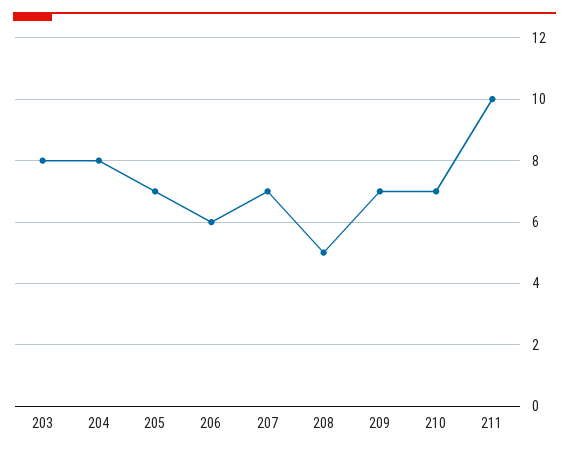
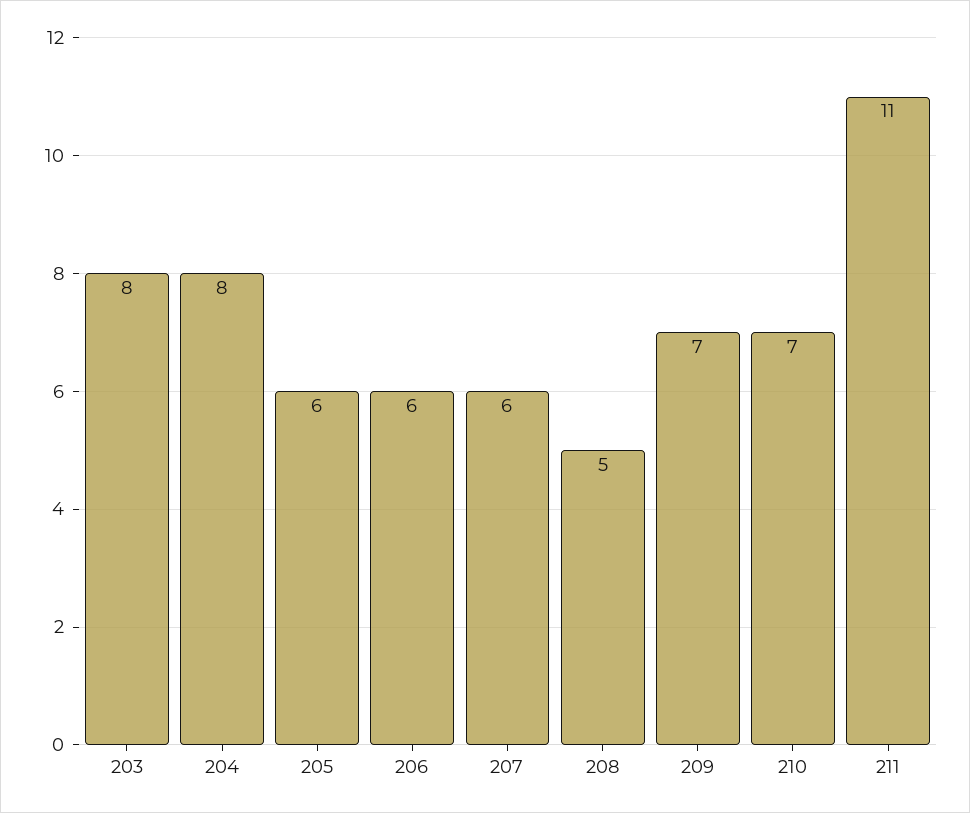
205: 7 -> 6
207: 7 -> 6
211: 10 -> 11

